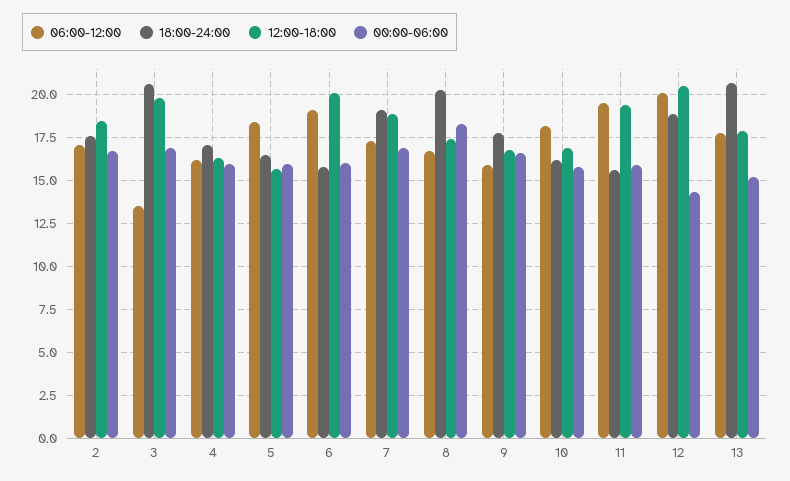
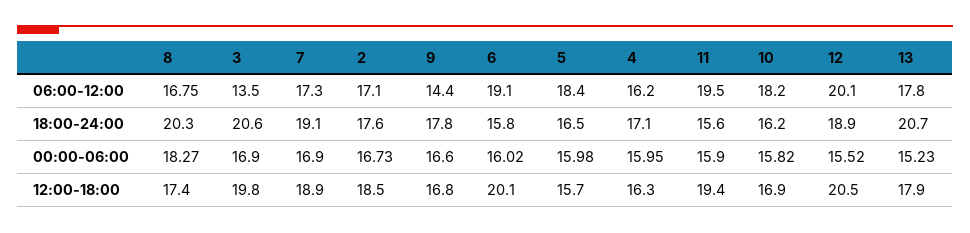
06:00-12:00, 9: 16 -> 14.4
00:00-06:00, 12: 14.5 -> 15.52

